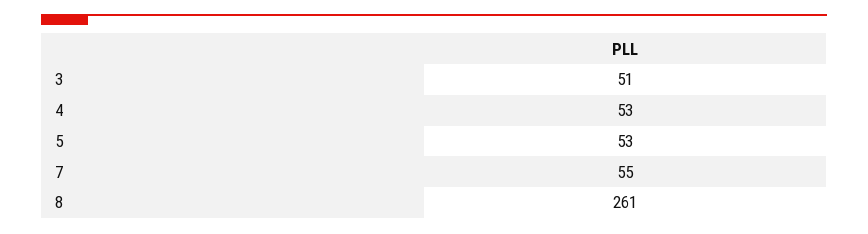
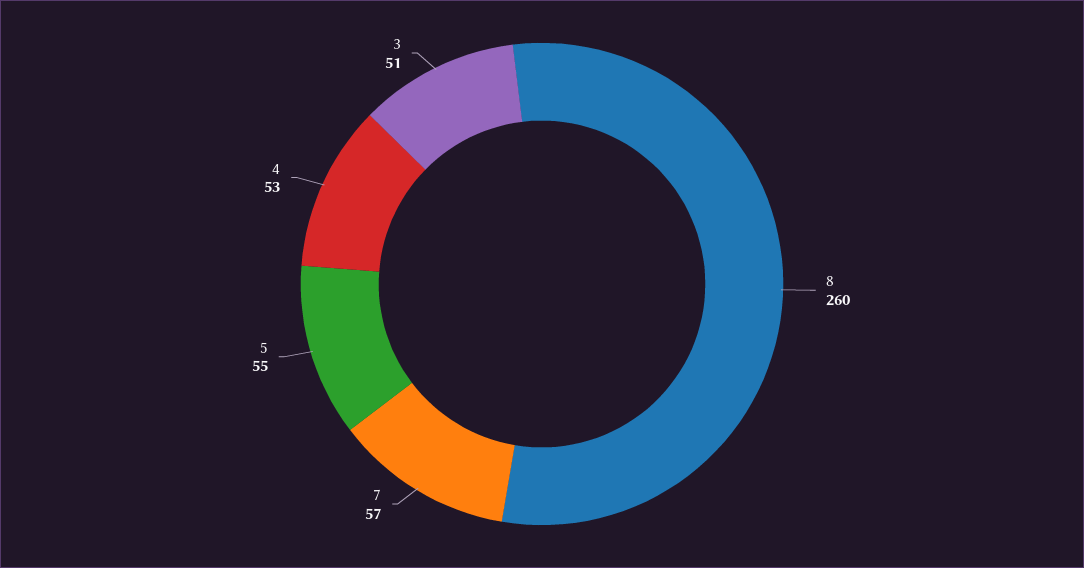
5: 53 -> 55
7: 55 -> 57
8: 261 -> 260

